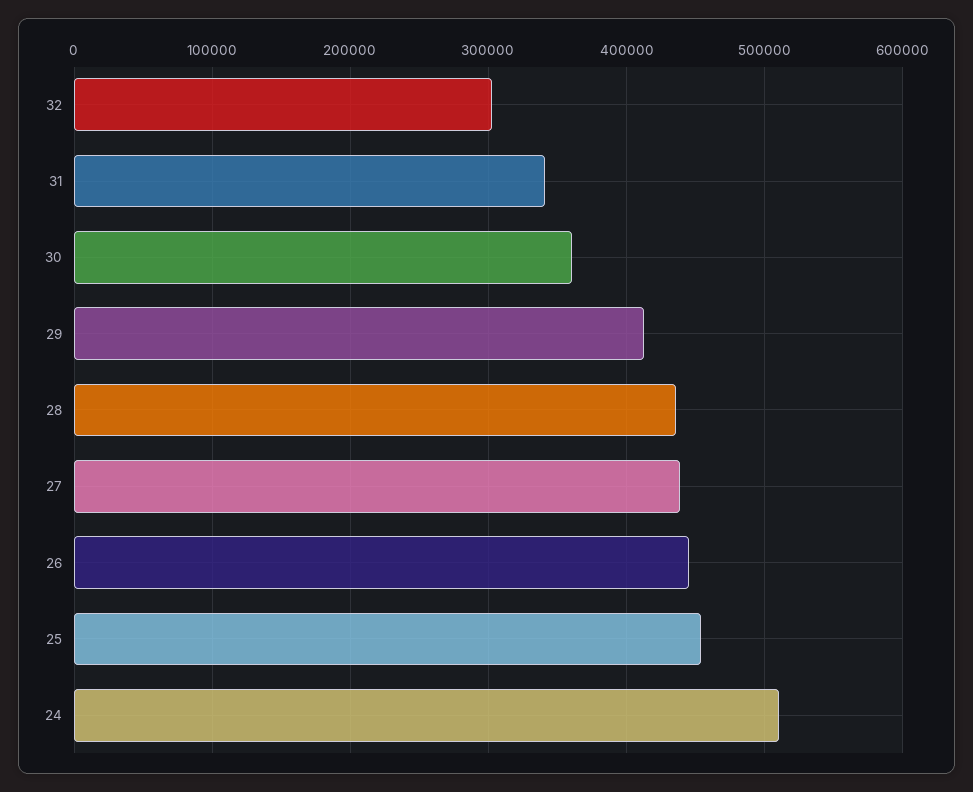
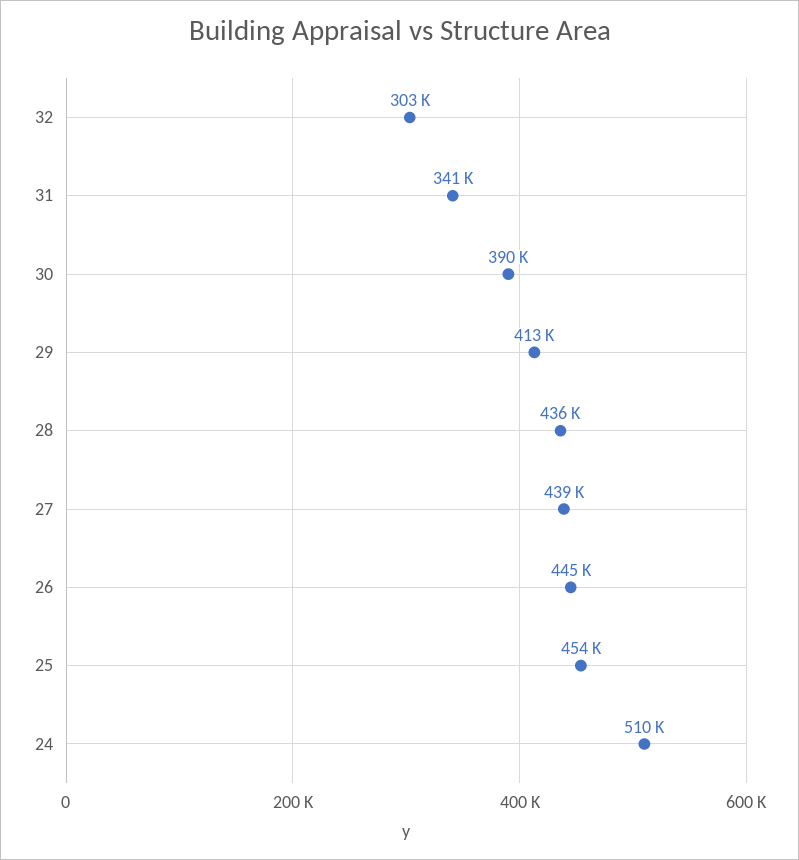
30: 360000 -> 390000

